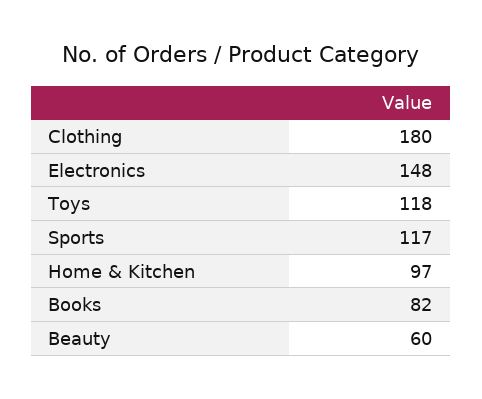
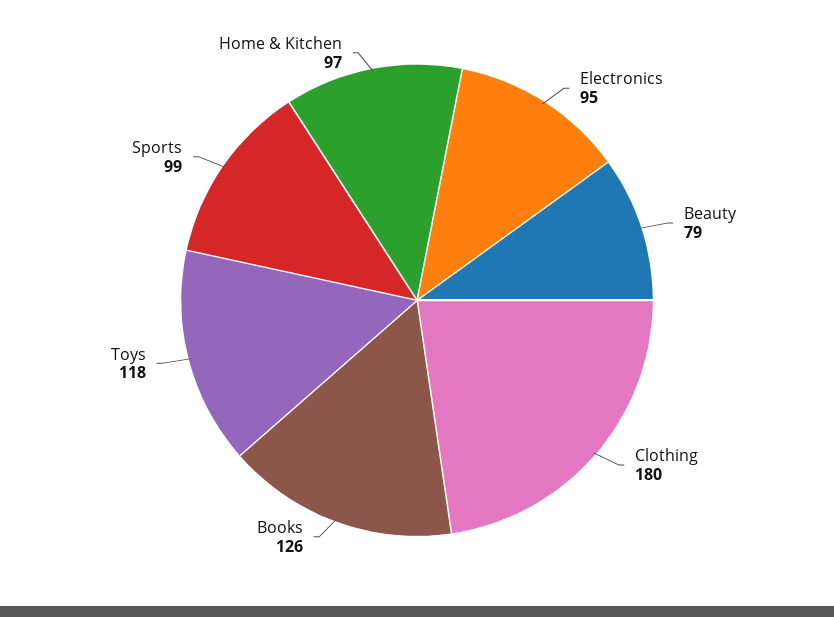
Electronics: 148 -> 95
Sports: 117 -> 99
Books: 82 -> 126
Beauty: 60 -> 79

